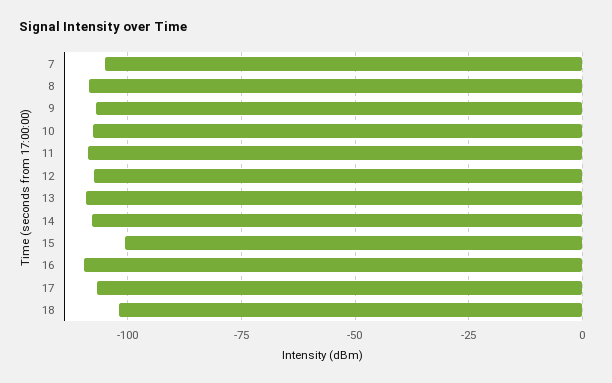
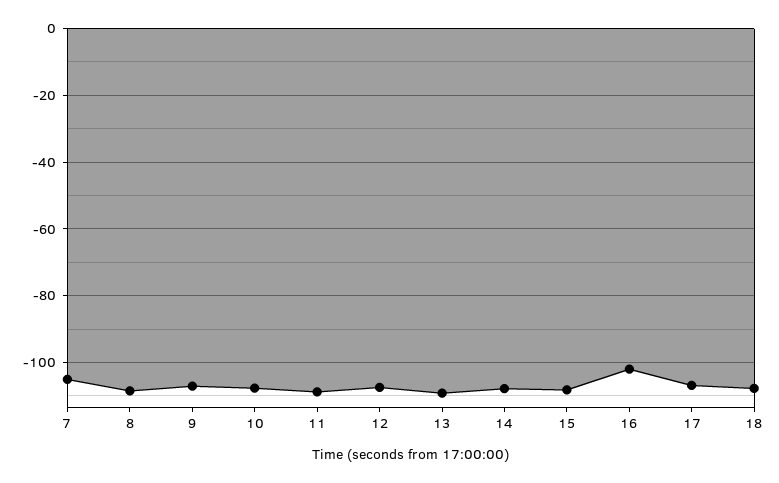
15: -100 -> -108
16: -110 -> -102
18: -102.5 -> -108

